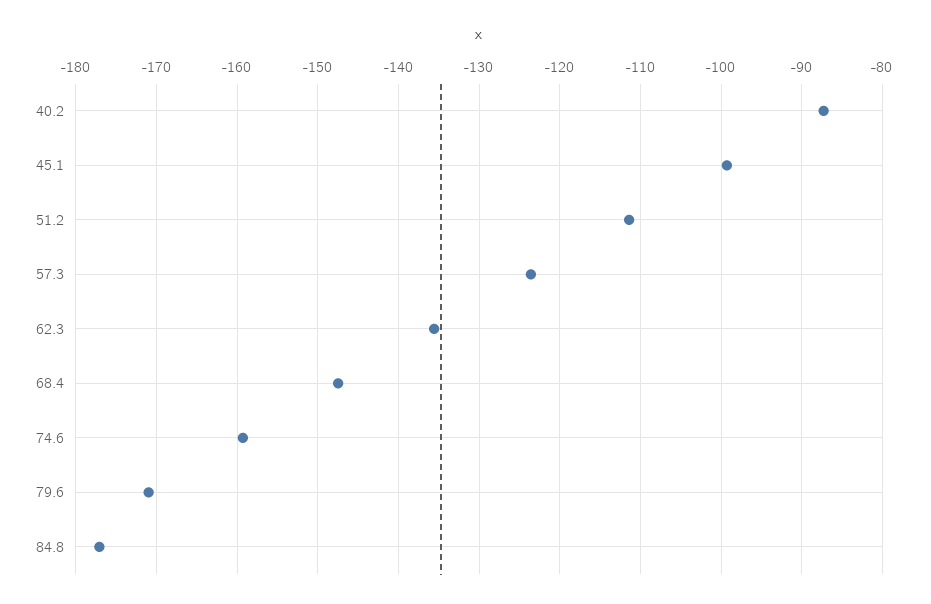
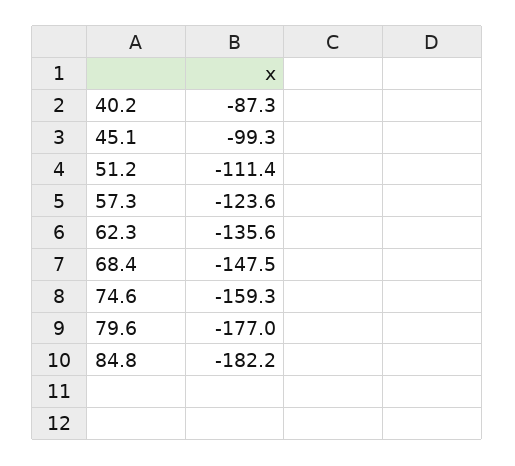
79.6: -171 -> -177
84.8: -177 -> -182.2

